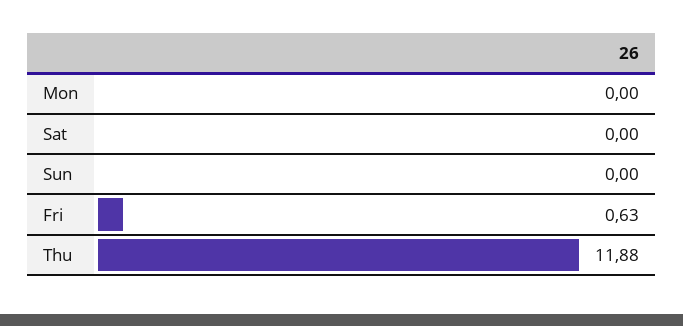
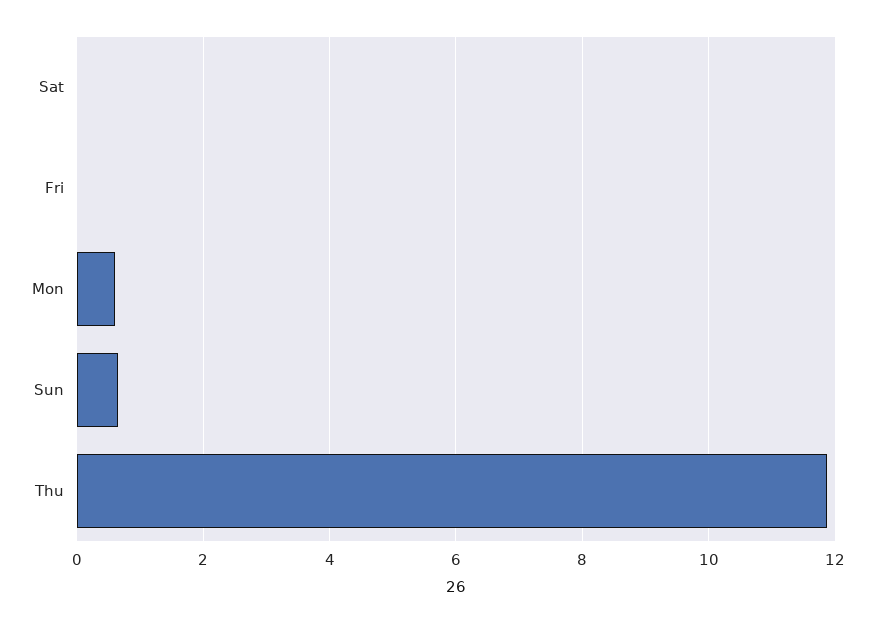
Mon: 0 -> 0.6
Sun: 0 -> 0.6
Fri: 0.63 -> 0

